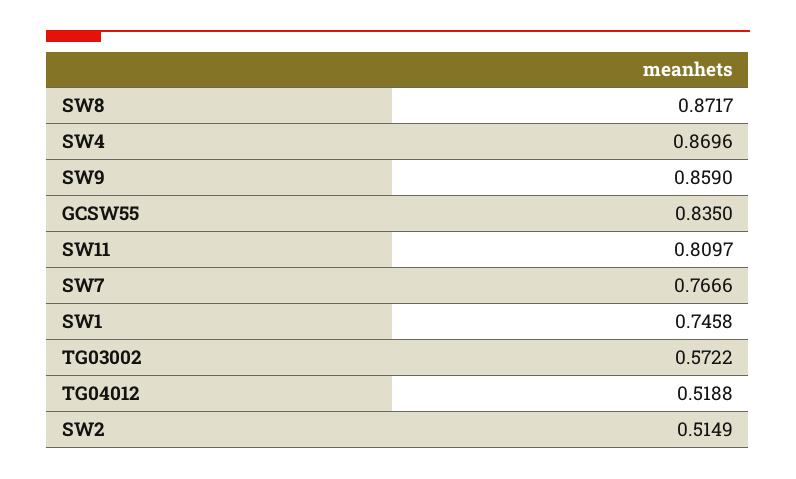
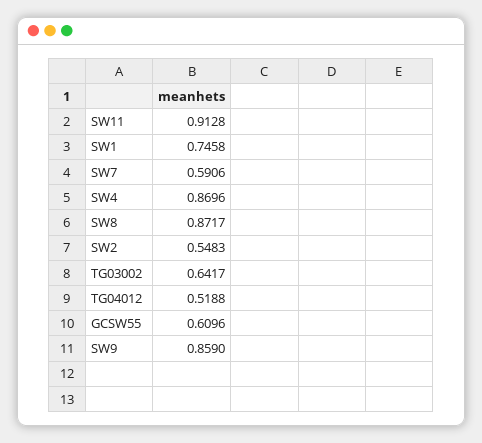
GCSW55: 0.835 -> 0.6096
SW11: 0.8097 -> 0.9128
SW7: 0.7666 -> 0.5906
TG03002: 0.5722 -> 0.6417
SW2: 0.5149 -> 0.5483

